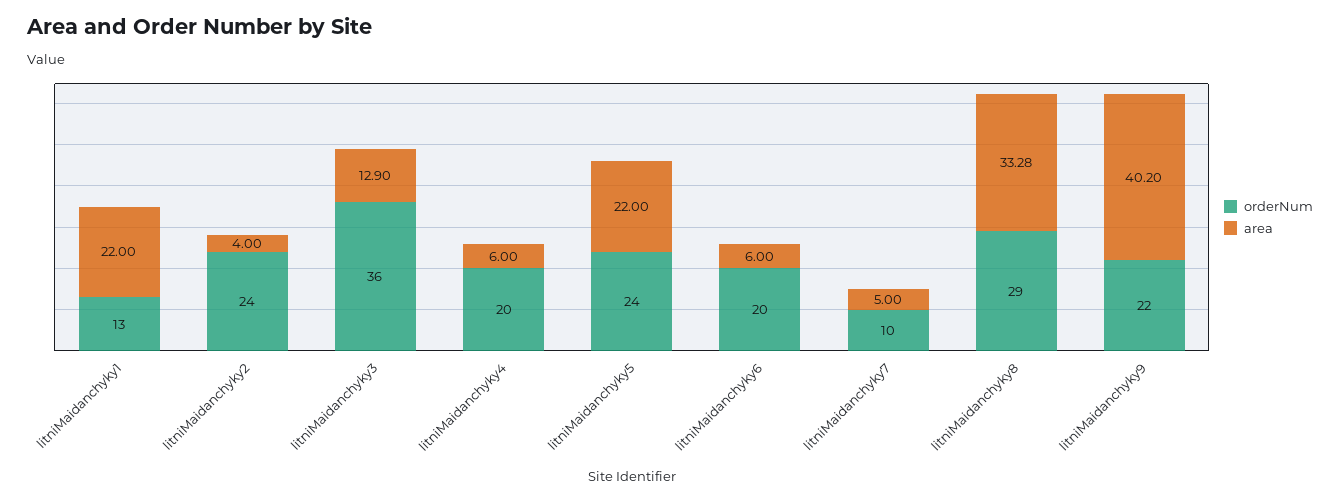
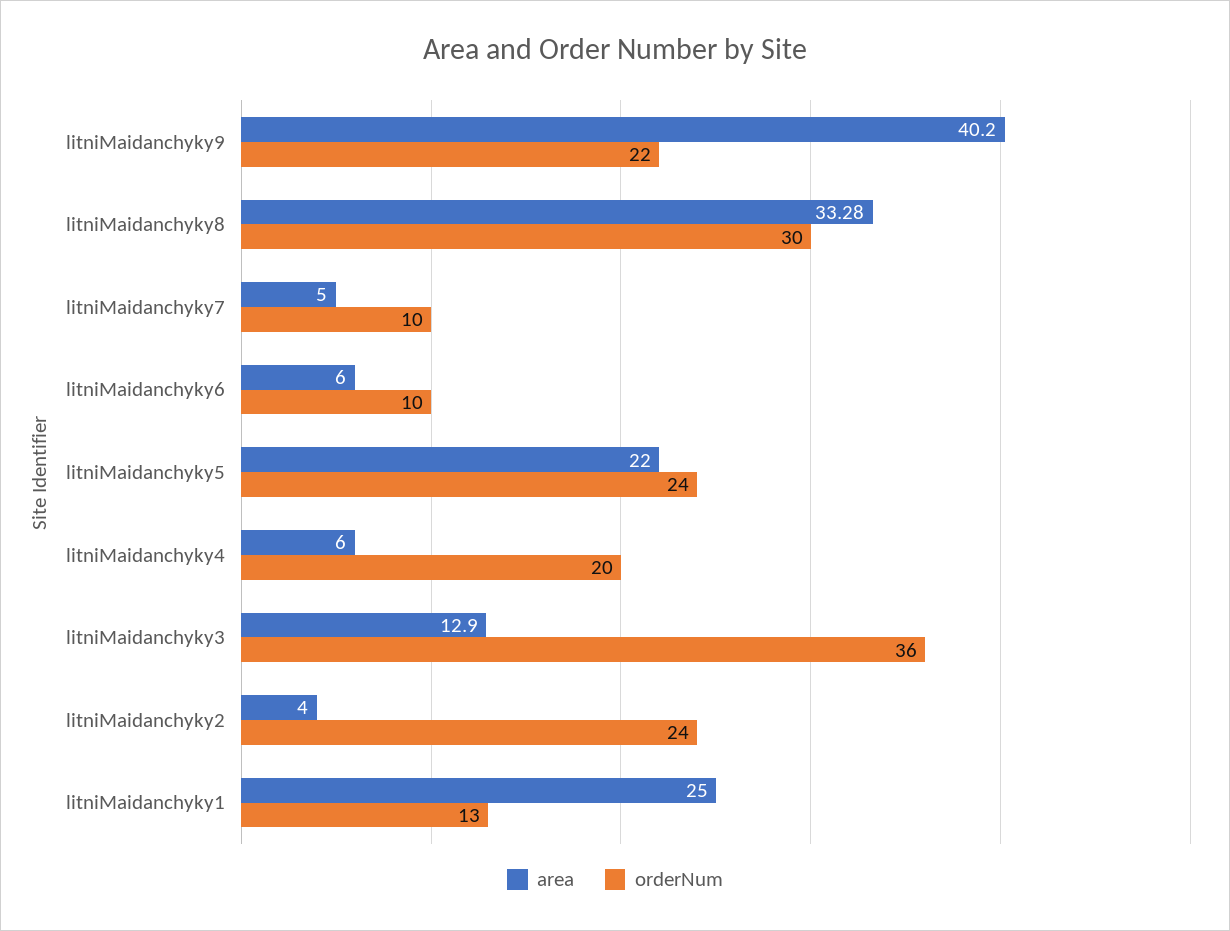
area, litniMaidanchyky1: 22 -> 25
orderNum, litniMaidanchyky6: 20 -> 10
orderNum, litniMaidanchyky8: 29 -> 30

